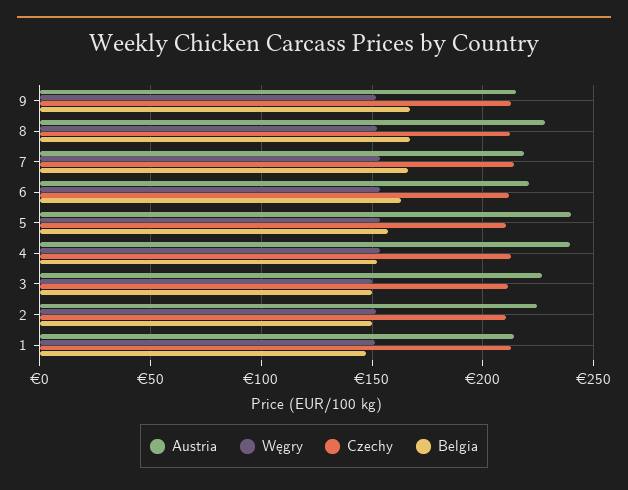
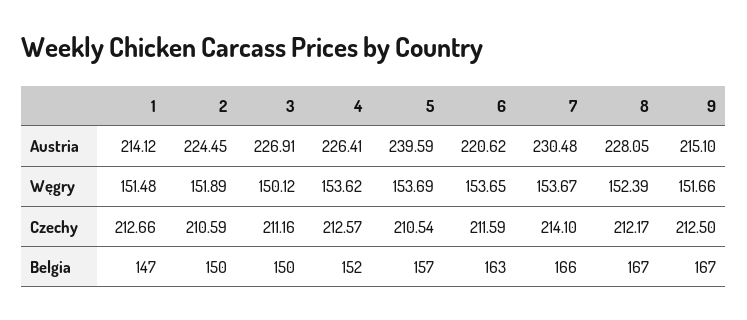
Austria, 7: 220 -> 230.48
Austria, 4: 240 -> 226.41

